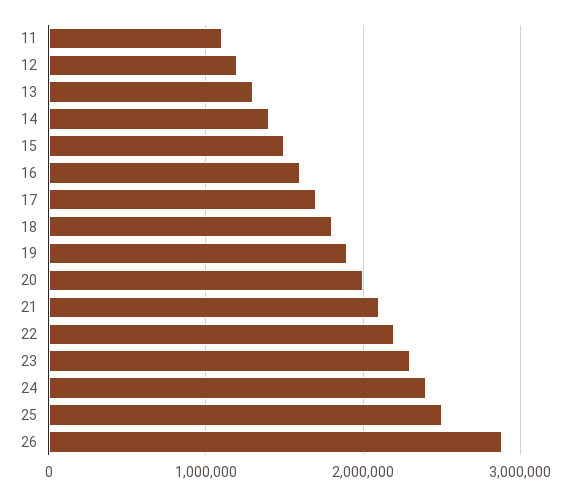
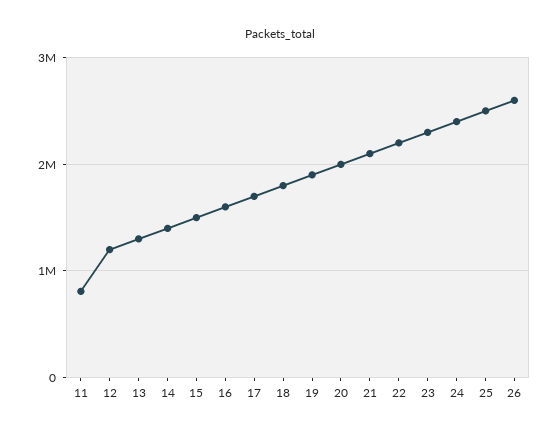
11: 1100000 -> 800000
26: 2900000 -> 2600000

